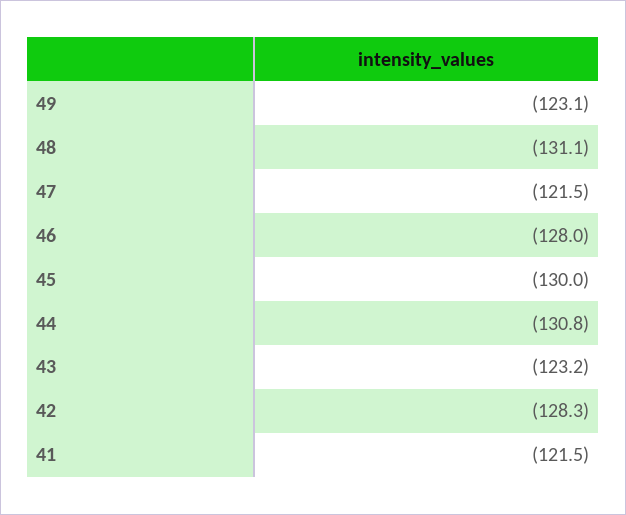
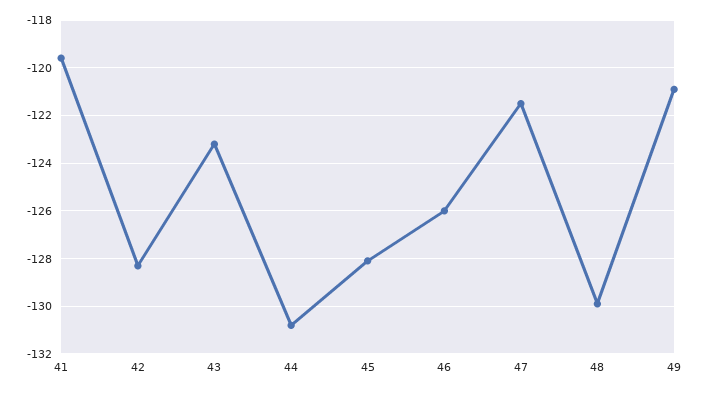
49: -123.1 -> -121
48: -131.1 -> -130
46: -128 -> -126
45: -130 -> -128
41: -121.5 -> -119.5

